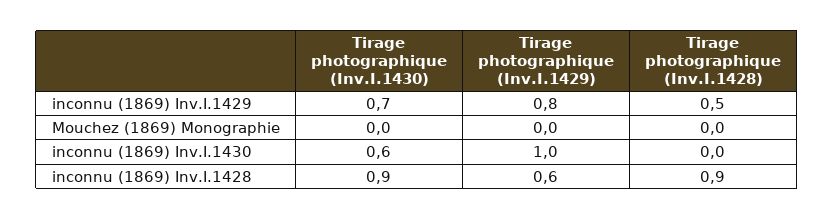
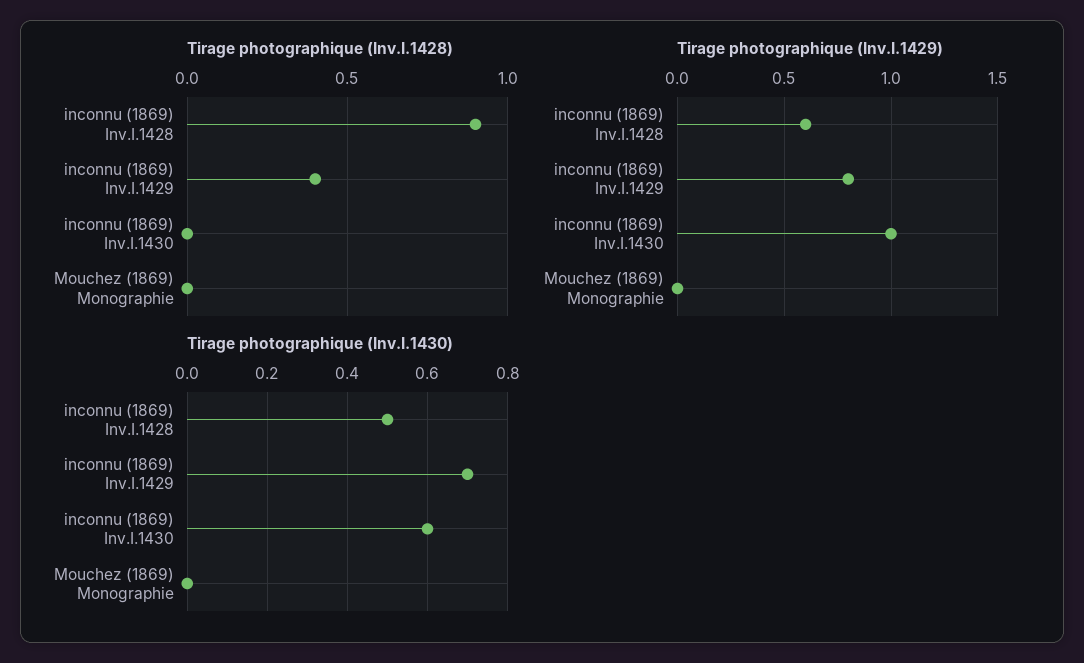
Tirage photographique (Inv.I.1428), inconnu (1869) Inv.I.1429: 0.5 -> 0.4
Tirage photographique (Inv.I.1430), inconnu (1869) Inv.I.1428: 0.9 -> 0.5

